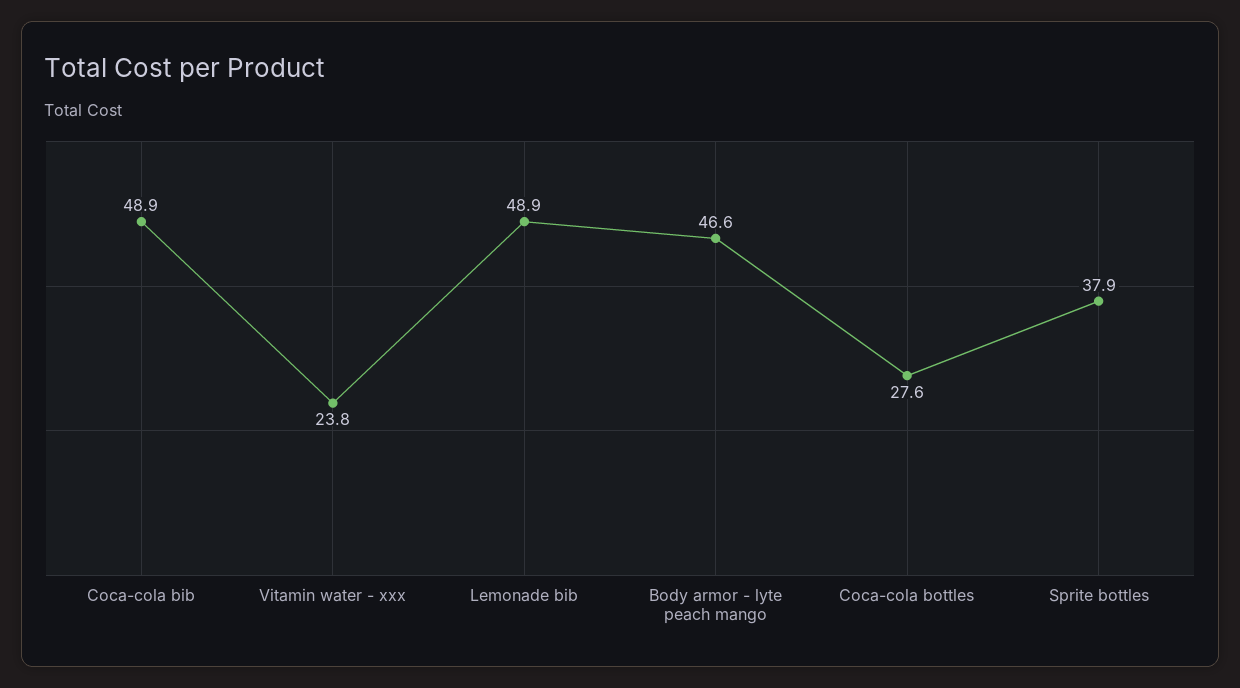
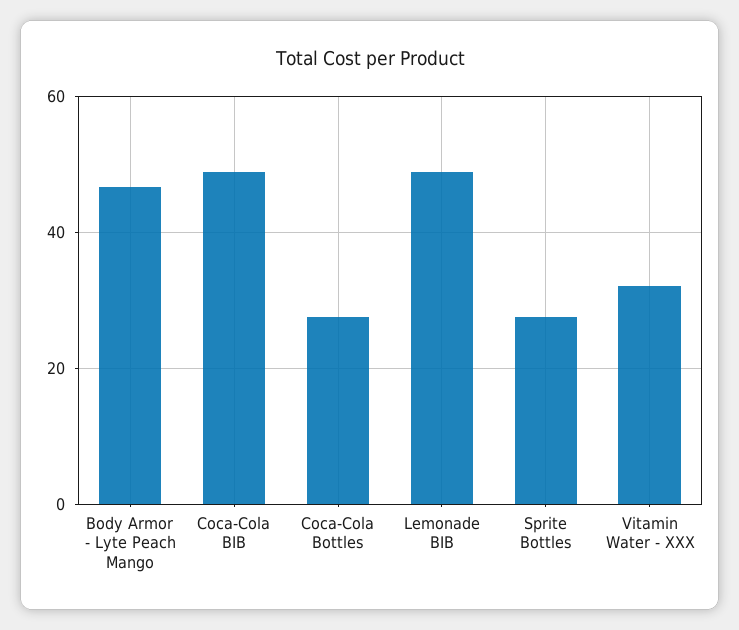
Vitamin water - xxx: 23.8 -> 32
Sprite bottles: 37.9 -> 28

